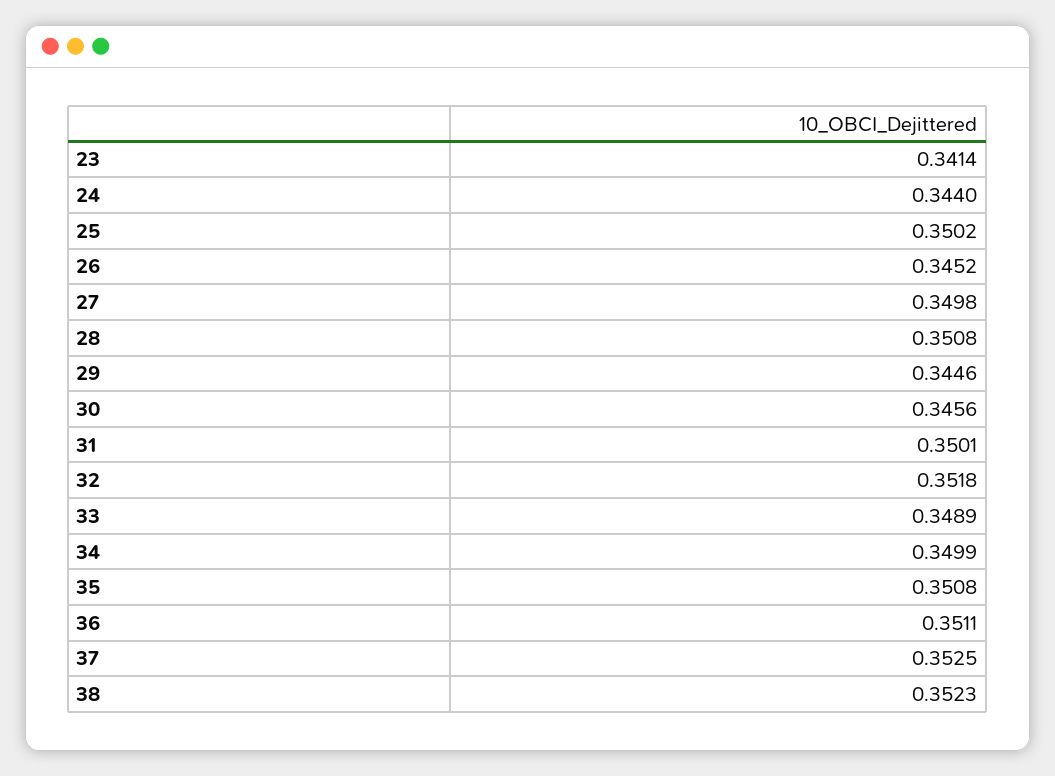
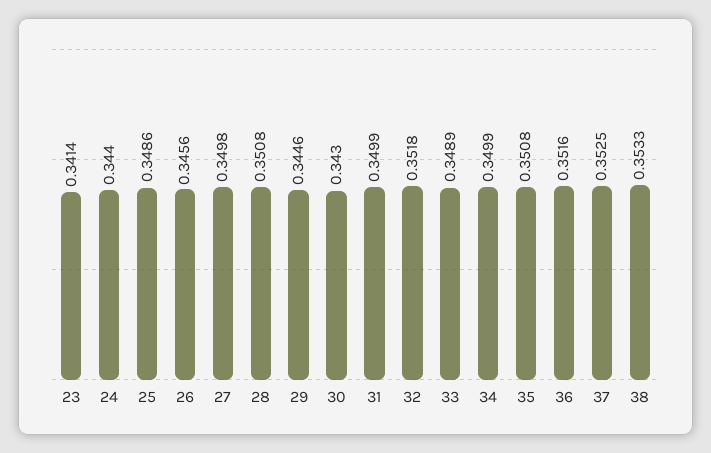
25: 0.3502 -> 0.3486
26: 0.3452 -> 0.3456
30: 0.3456 -> 0.343
31: 0.3501 -> 0.3499
36: 0.3511 -> 0.3516
38: 0.3523 -> 0.3533

